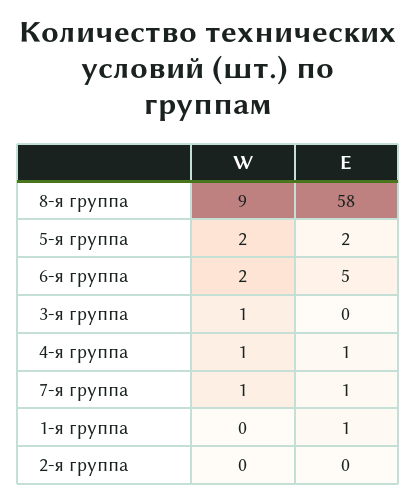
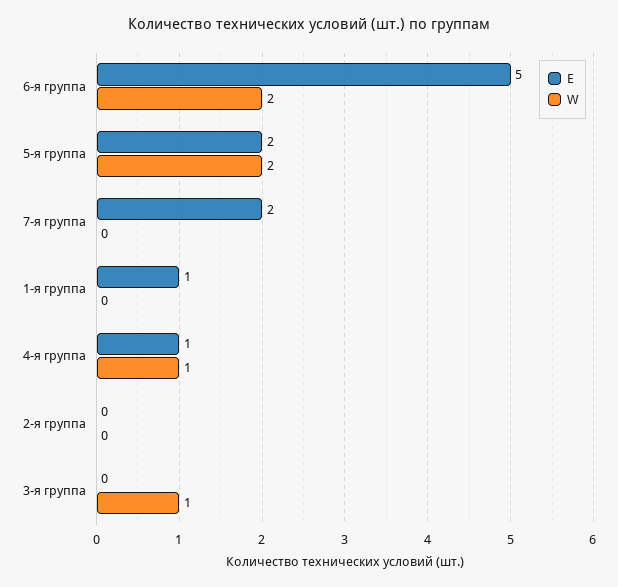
W, 8-я группа: 9 -> none
E, 8-я группа: 58 -> none
W, 7-я группа: 1 -> 0
E, 7-я группа: 1 -> 2

